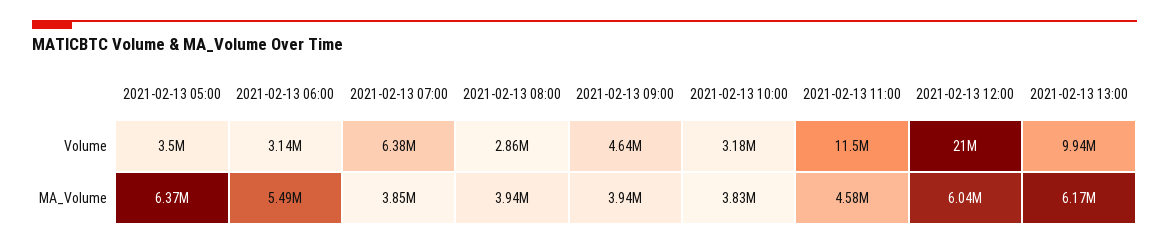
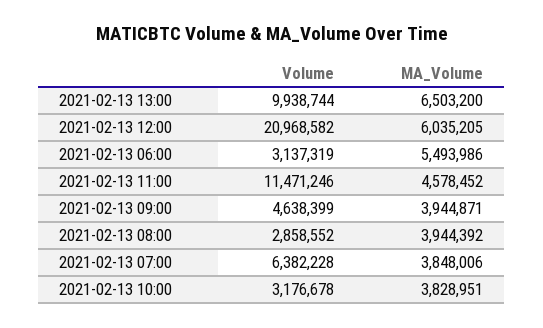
2021-02-13 05:00, Volume: 3500000 -> none
2021-02-13 05:00, MA_Volume: 6370000 -> none
2021-02-13 13:00, MA_Volume: 6170000 -> 6503200

